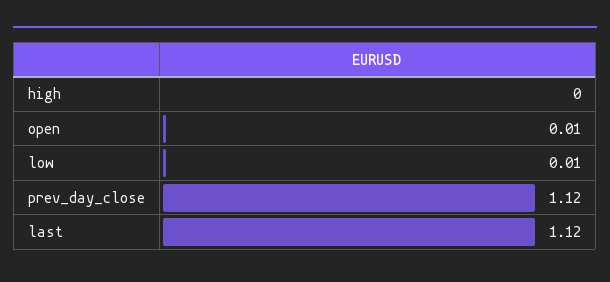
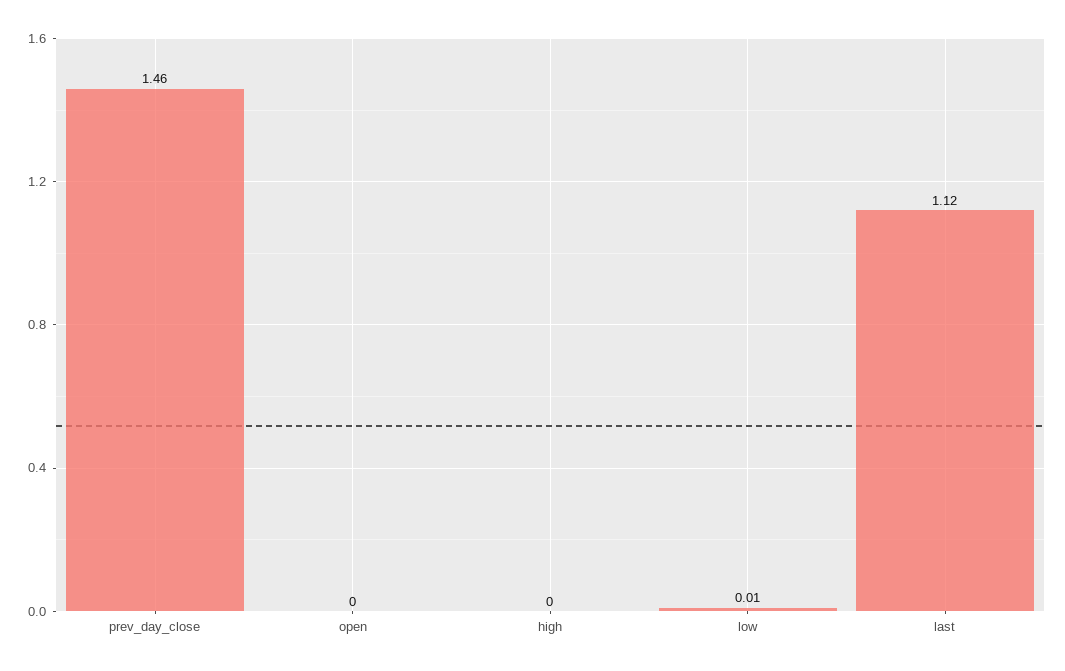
open: 0.01 -> 0
prev_day_close: 1.12 -> 1.46

